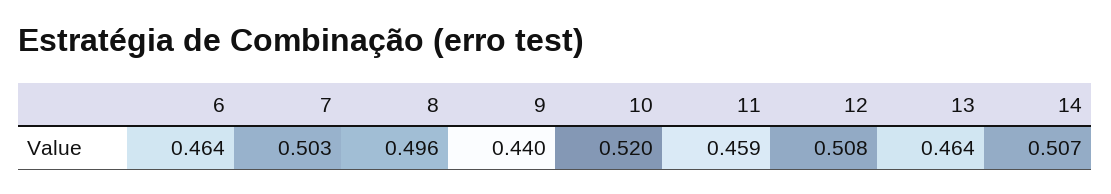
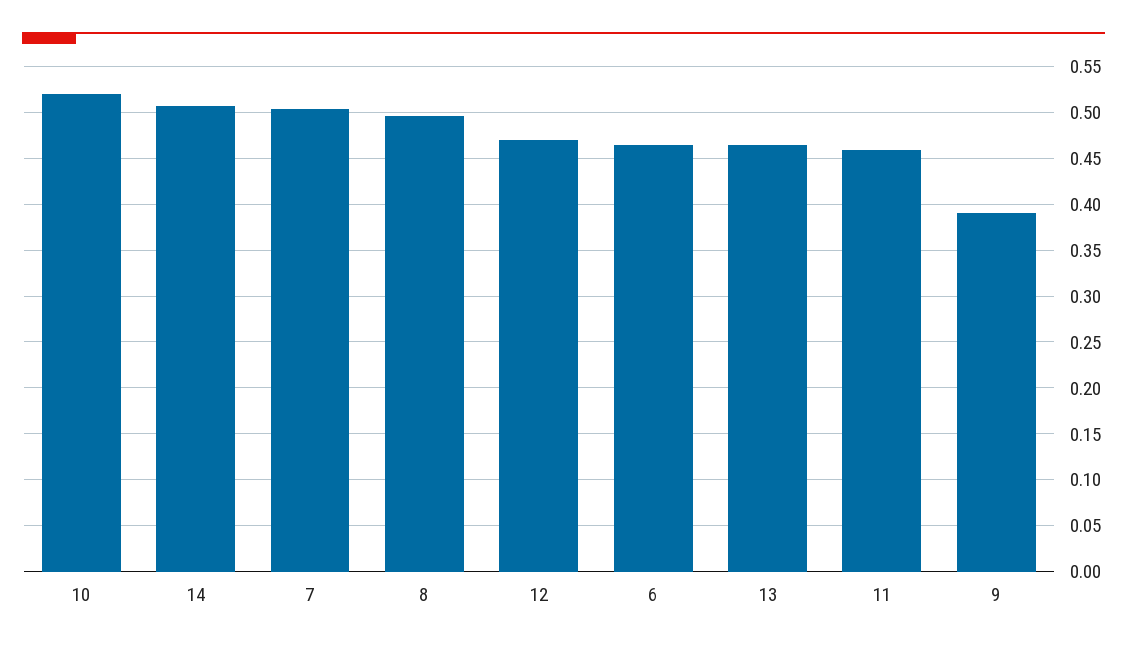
9: 0.44 -> 0.39
12: 0.508 -> 0.47

